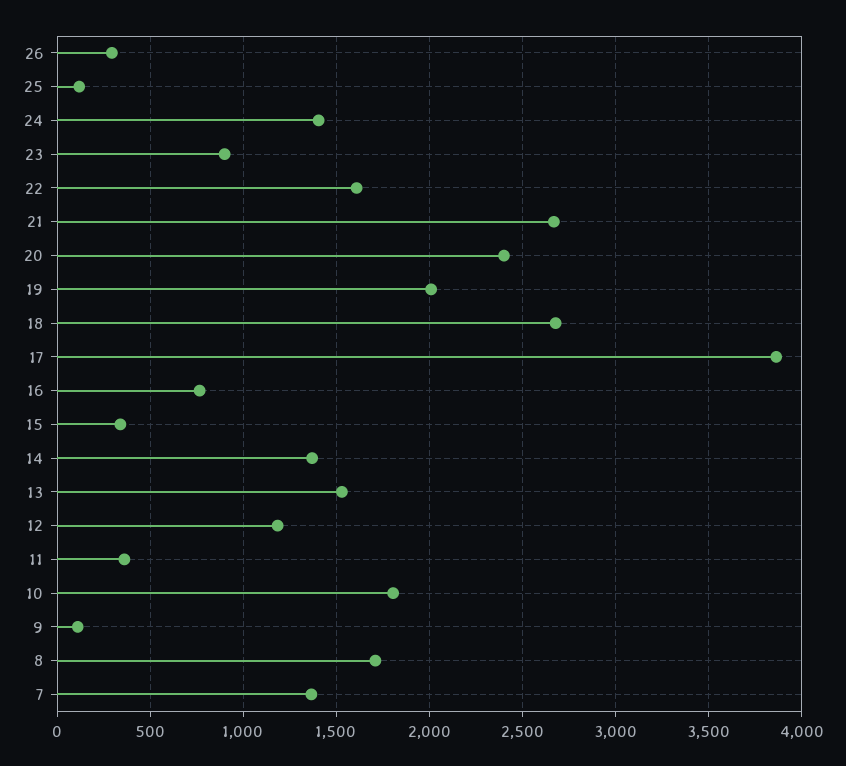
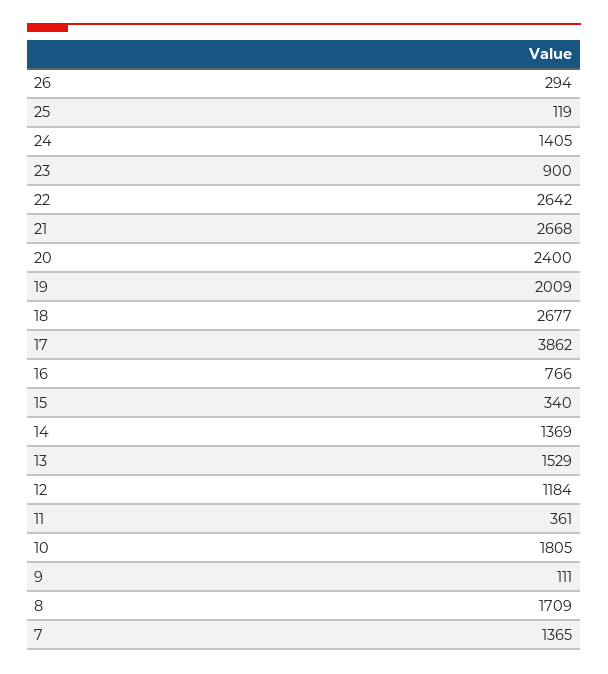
22: 1600 -> 2642

